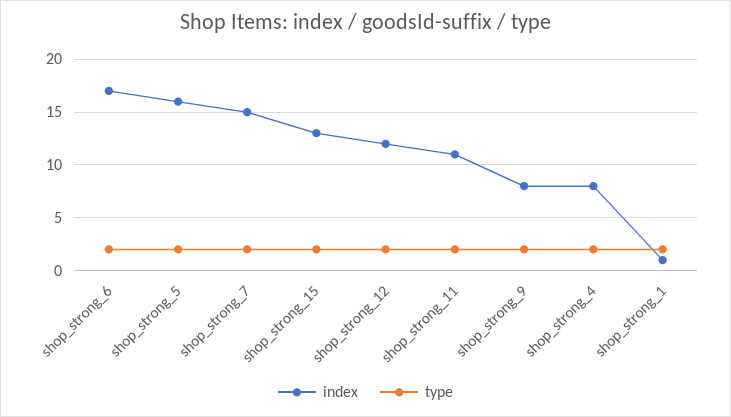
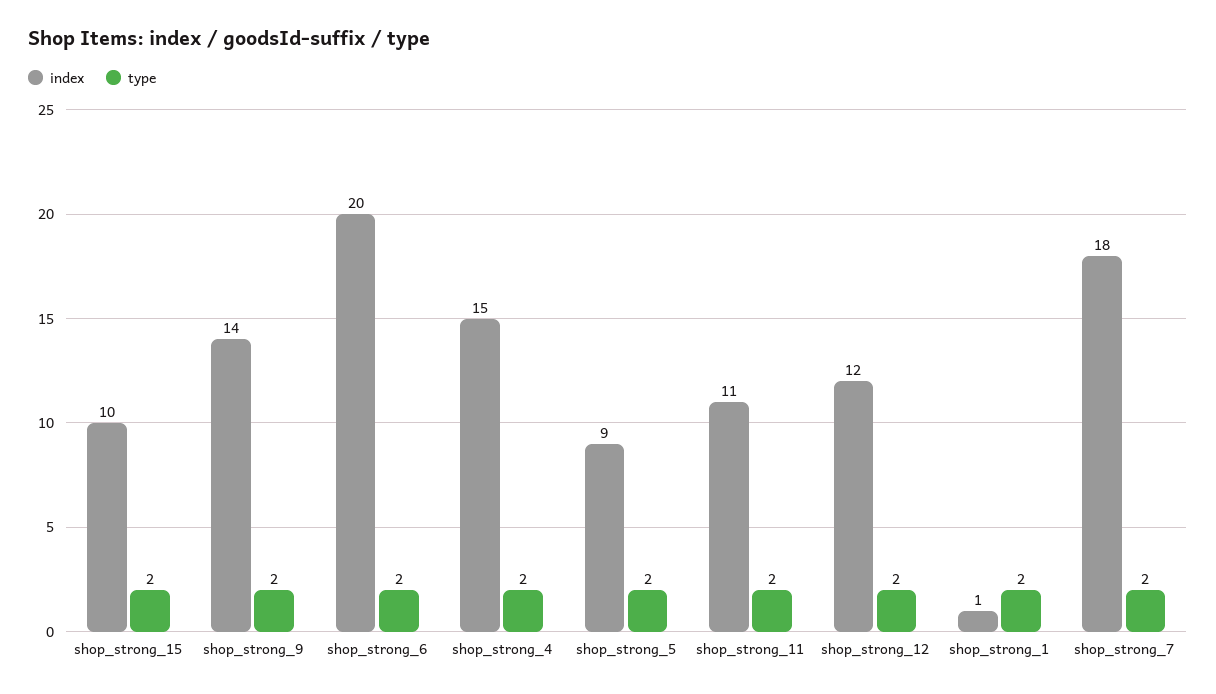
index, shop_strong_6: 17 -> 20
index, shop_strong_5: 16 -> 9
index, shop_strong_7: 15 -> 18
index, shop_strong_15: 13 -> 10
index, shop_strong_9: 8 -> 14
index, shop_strong_4: 8 -> 15

